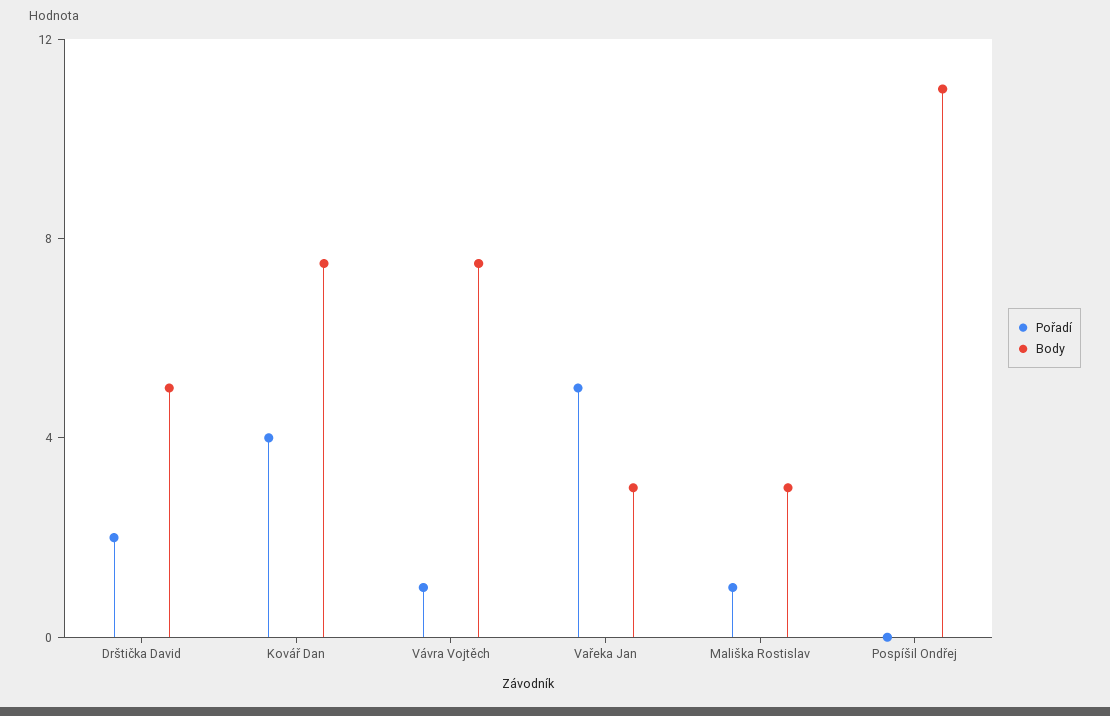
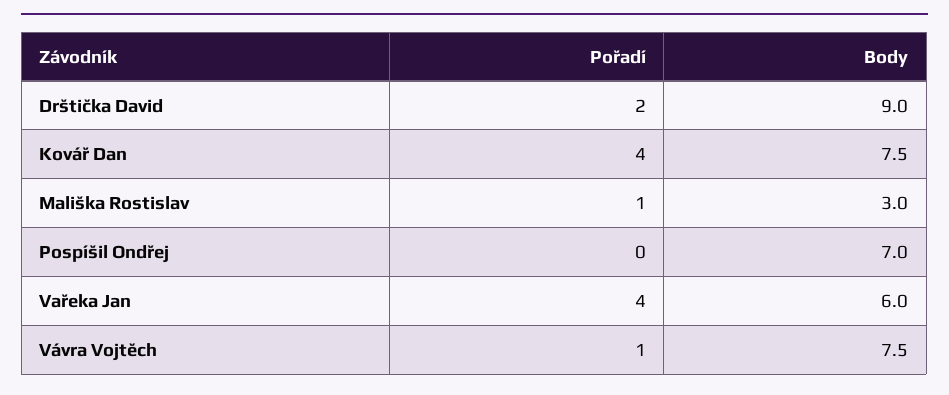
Body, Drštička David: 5 -> 9
Pořadí, Vařeka Jan: 5 -> 4
Body, Vařeka Jan: 3 -> 6
Body, Pospíšil Ondřej: 11 -> 7

